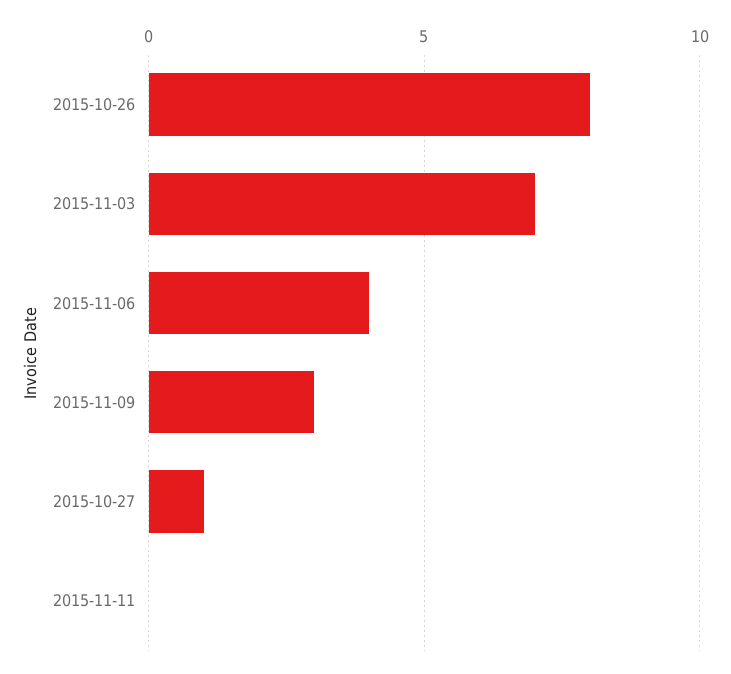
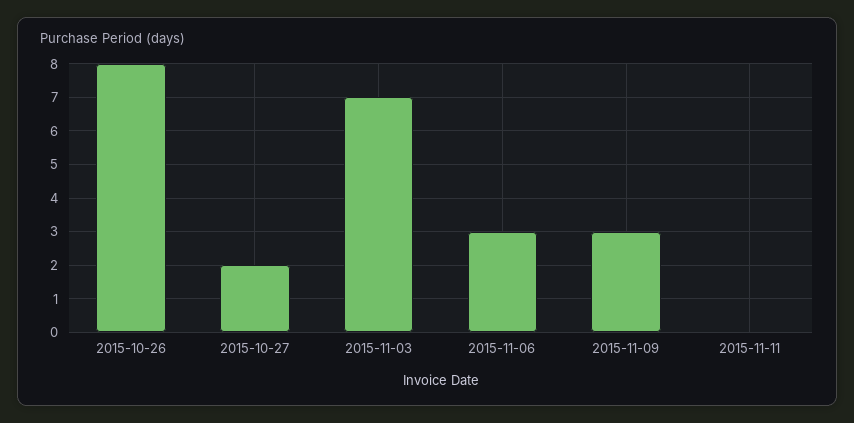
2015-11-06: 4 -> 3
2015-10-27: 1 -> 2

